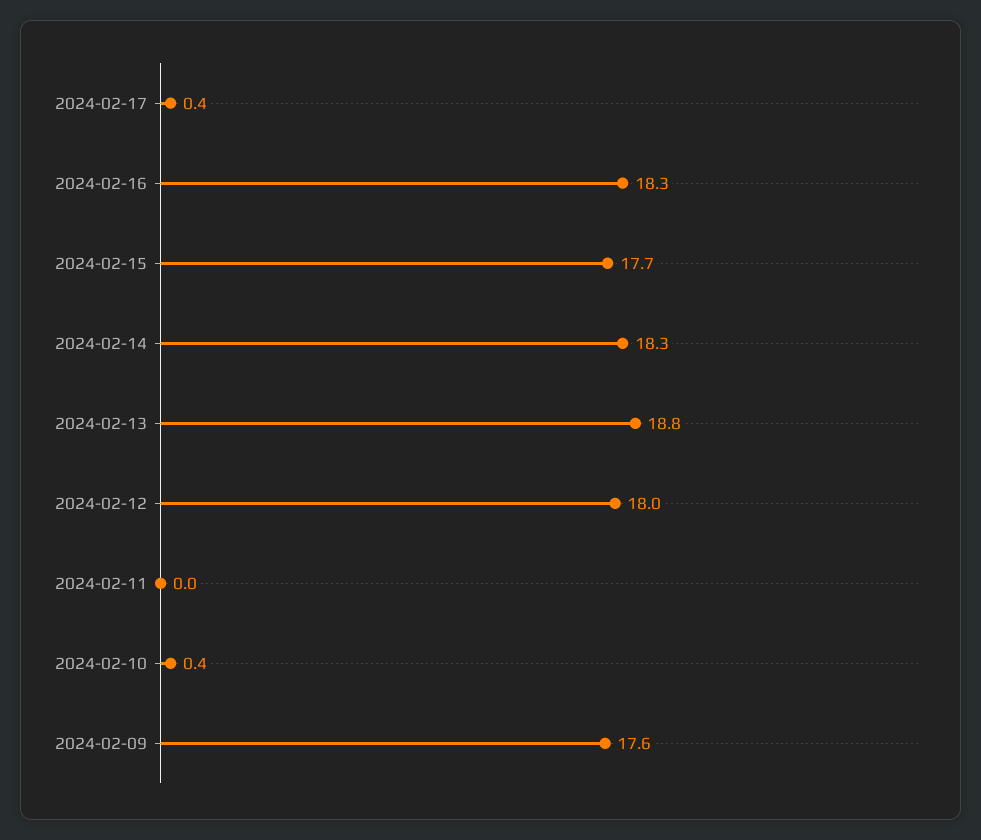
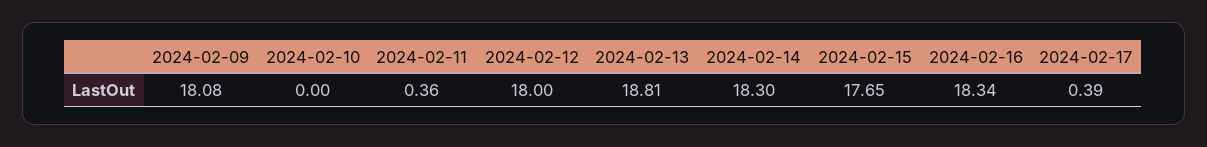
2024-02-11: 0 -> 0.36
2024-02-10: 0.4 -> 0
2024-02-09: 17.6 -> 18.08

